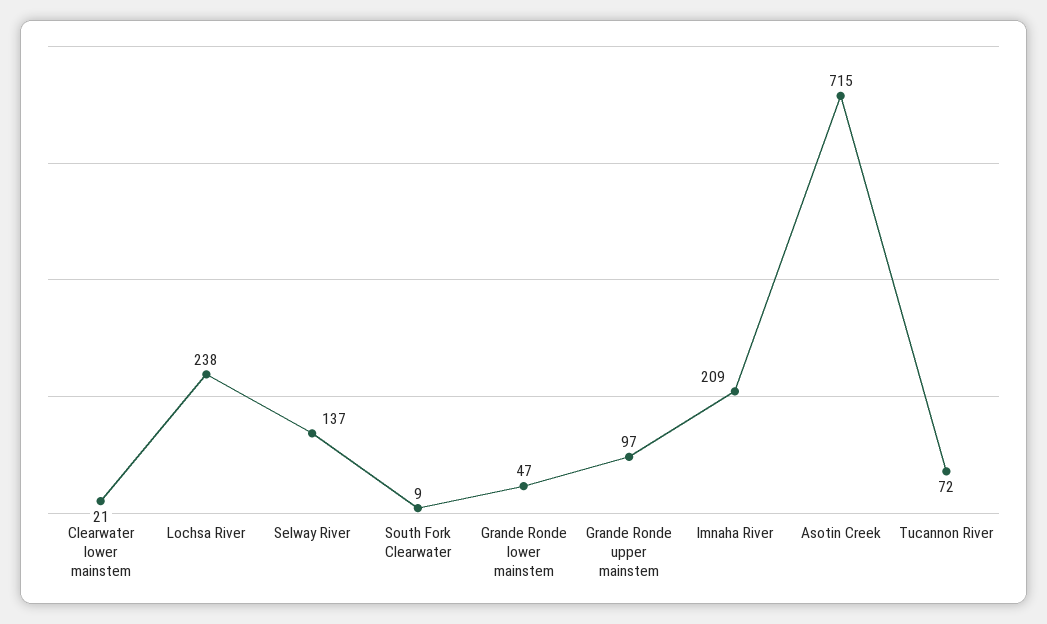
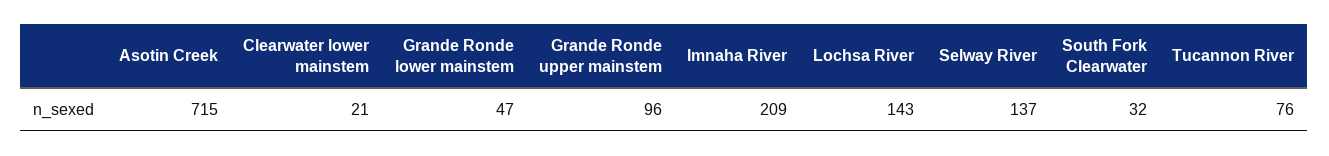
Lochsa River: 238 -> 143
South Fork Clearwater: 9 -> 32
Grande Ronde upper mainstem: 97 -> 96
Tucannon River: 72 -> 76

